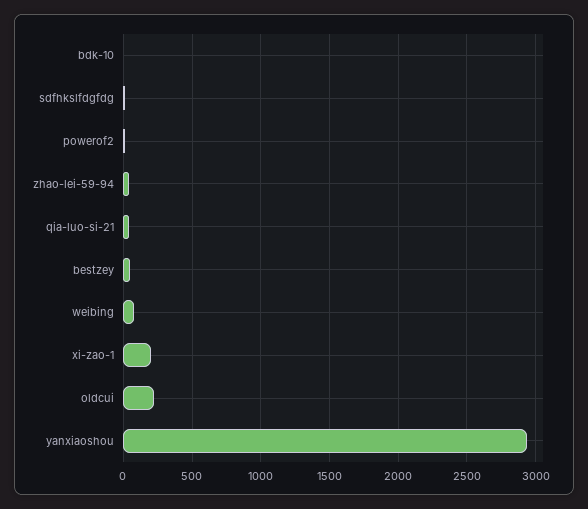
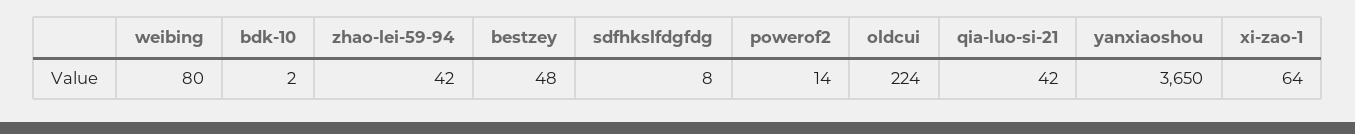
xi-zao-1: 200 -> 64
yanxiaoshou: 2950 -> 3650

